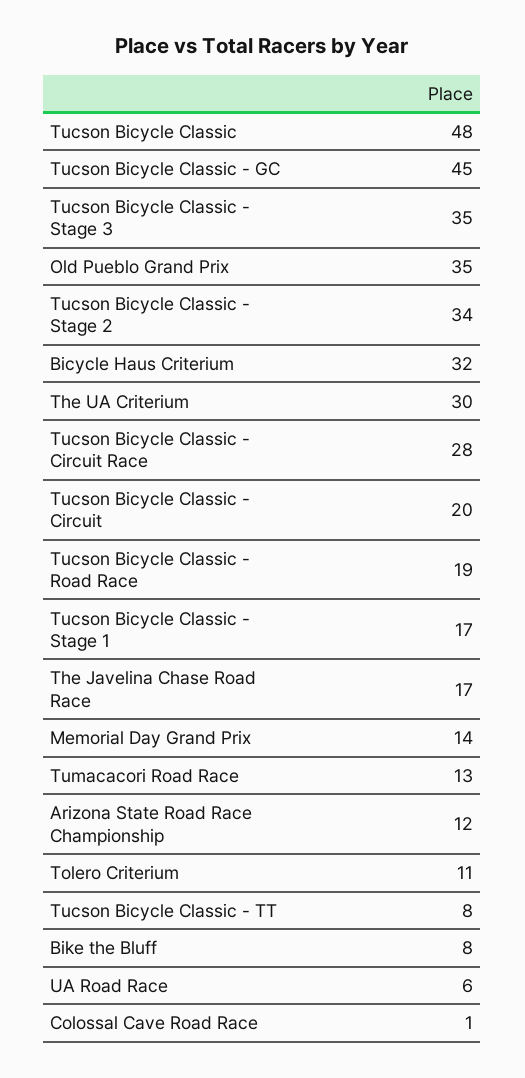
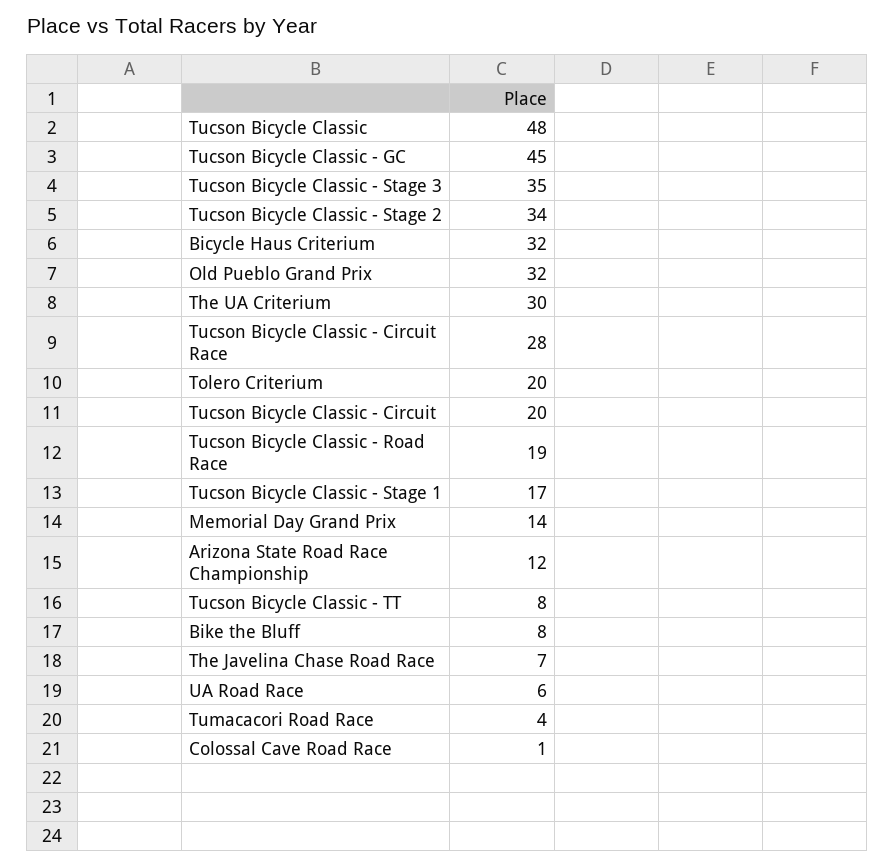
Old Pueblo Grand Prix: 35 -> 32
The Javelina Chase Road Race: 17 -> 7
Tumacacori Road Race: 13 -> 4
Tolero Criterium: 11 -> 20

